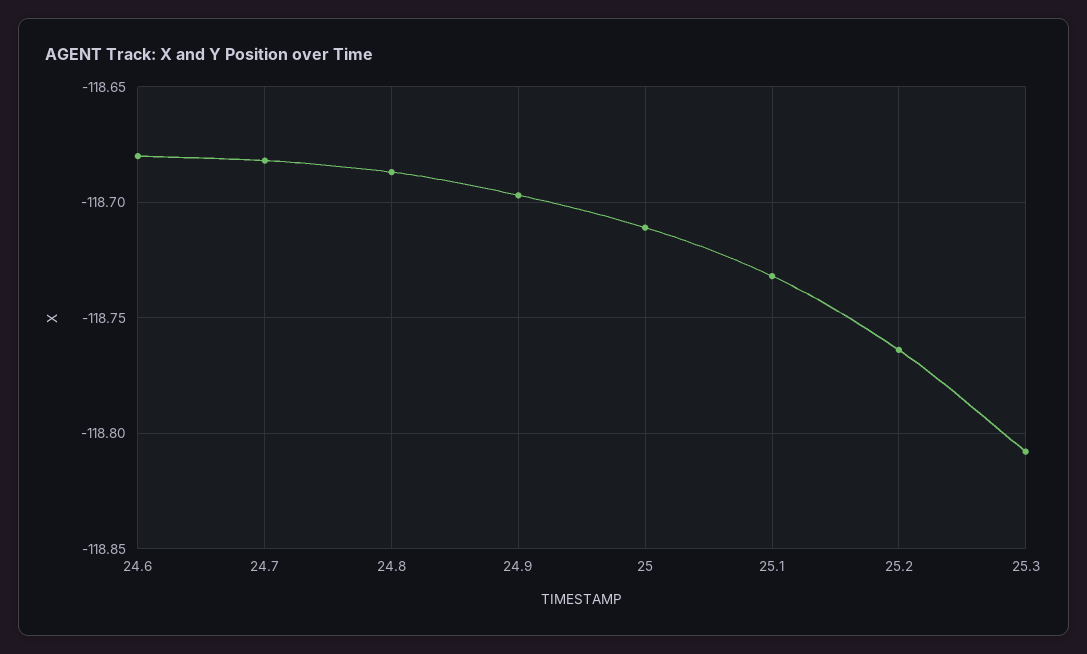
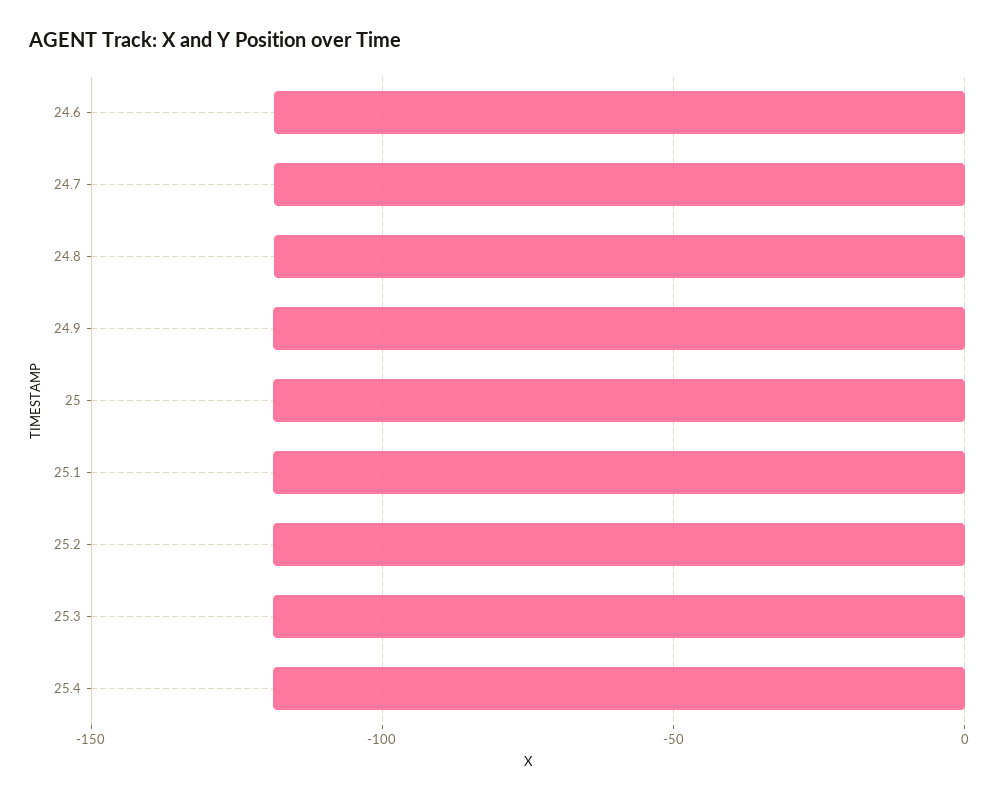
25.4: none -> -120

